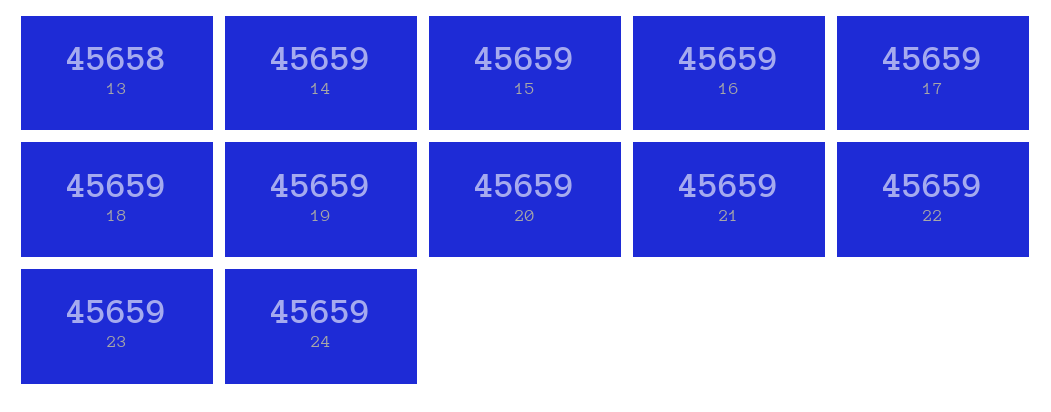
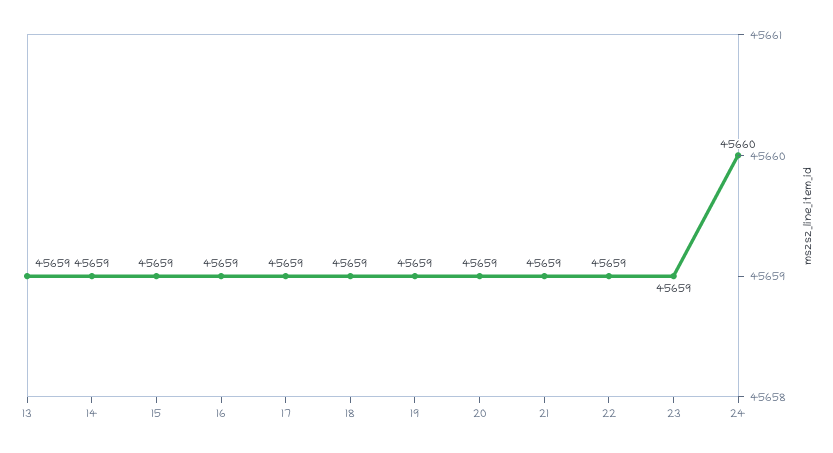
13: 45658 -> 45659
24: 45659 -> 45660

